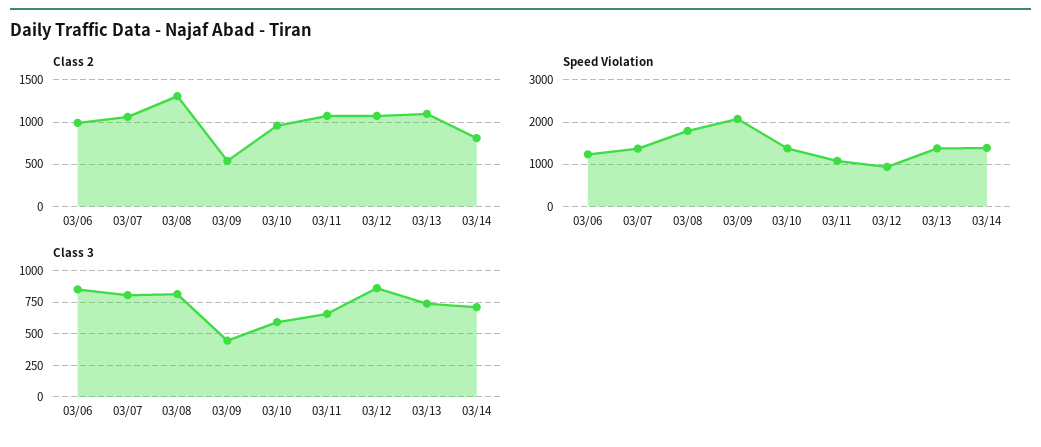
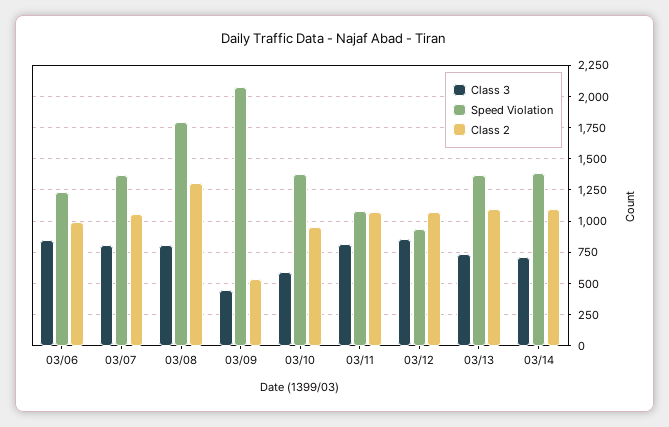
Class 2, 03/14: 800 -> 1100
Class 3, 03/11: 650 -> 800

